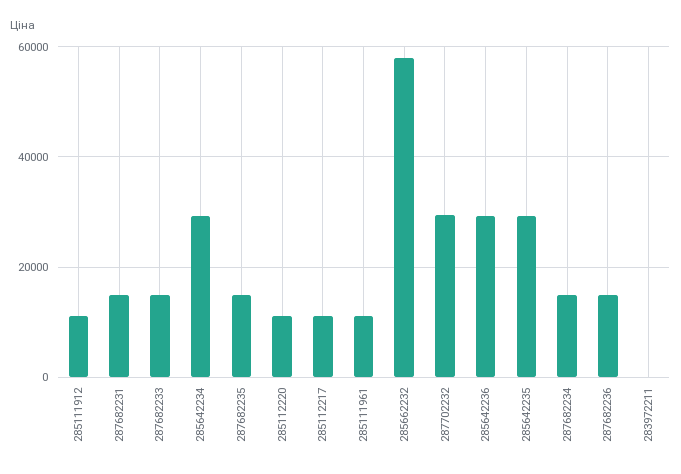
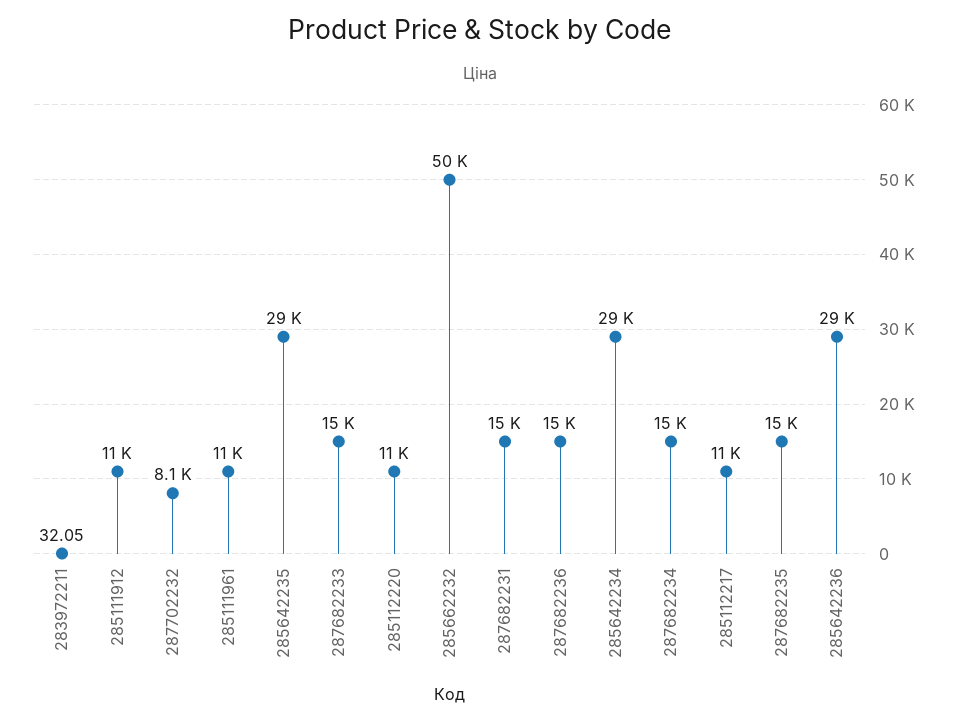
285662232: 58000 -> 50000
287702232: 30000 -> 8100

